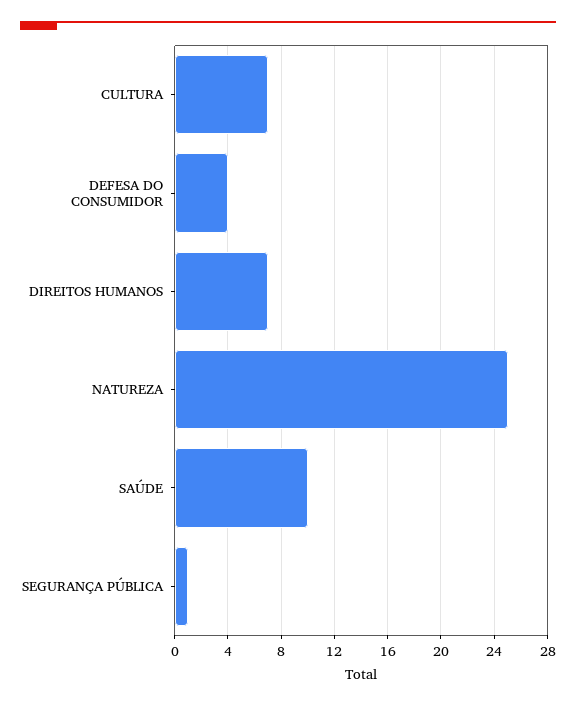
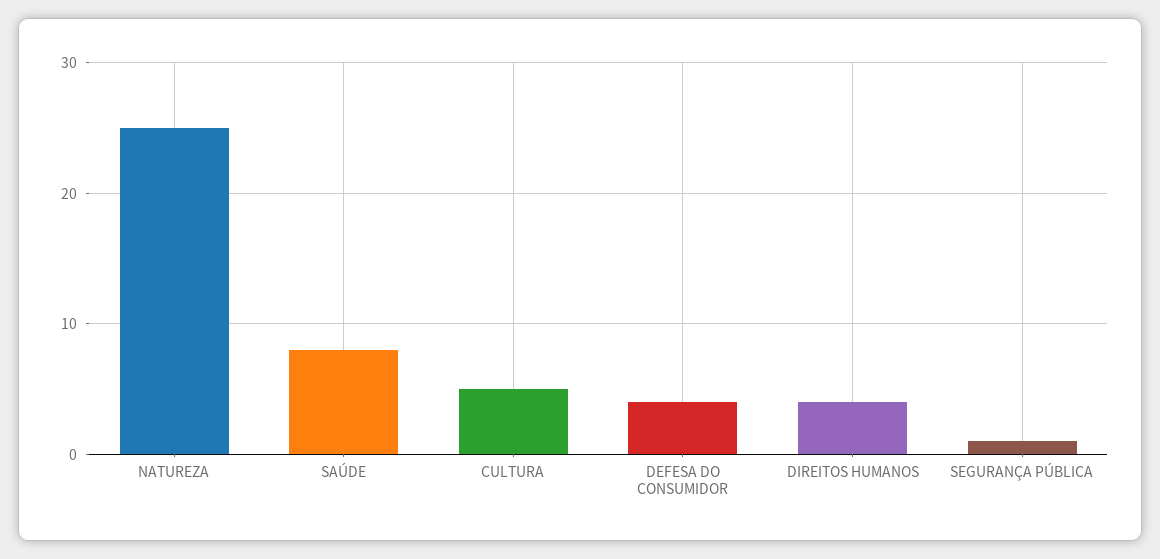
CULTURA: 7 -> 5
DIREITOS HUMANOS: 7 -> 4
SAÚDE: 10 -> 8

